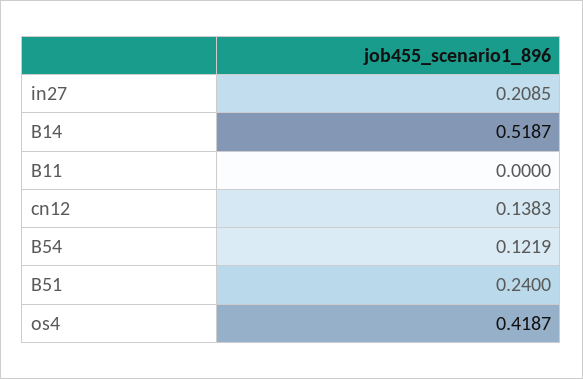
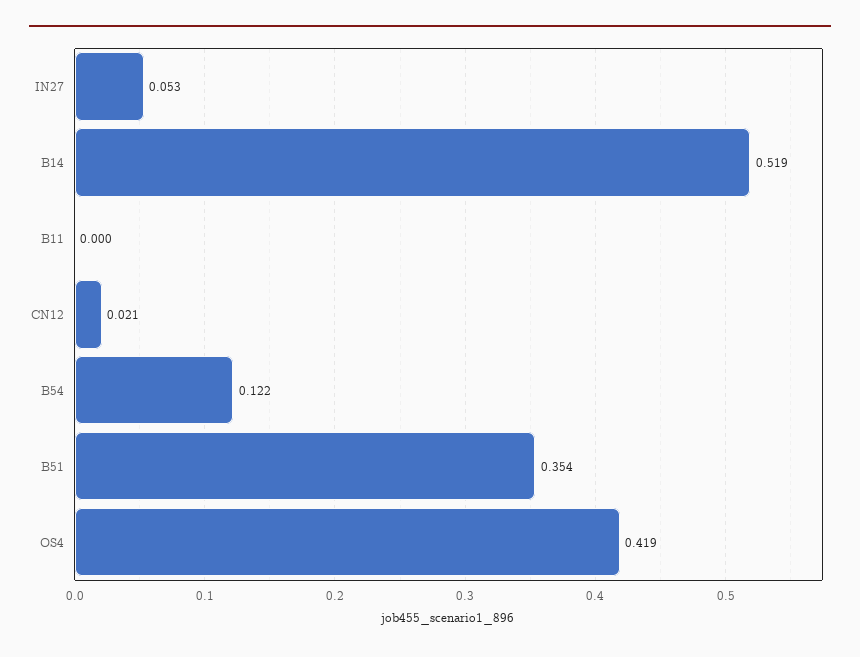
in27: 0.2085 -> 0.053
cn12: 0.1383 -> 0.021
B51: 0.24 -> 0.354

